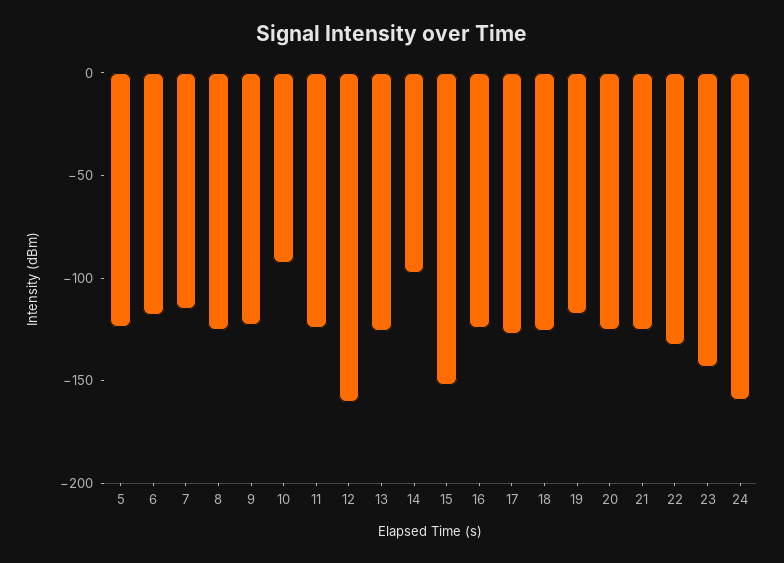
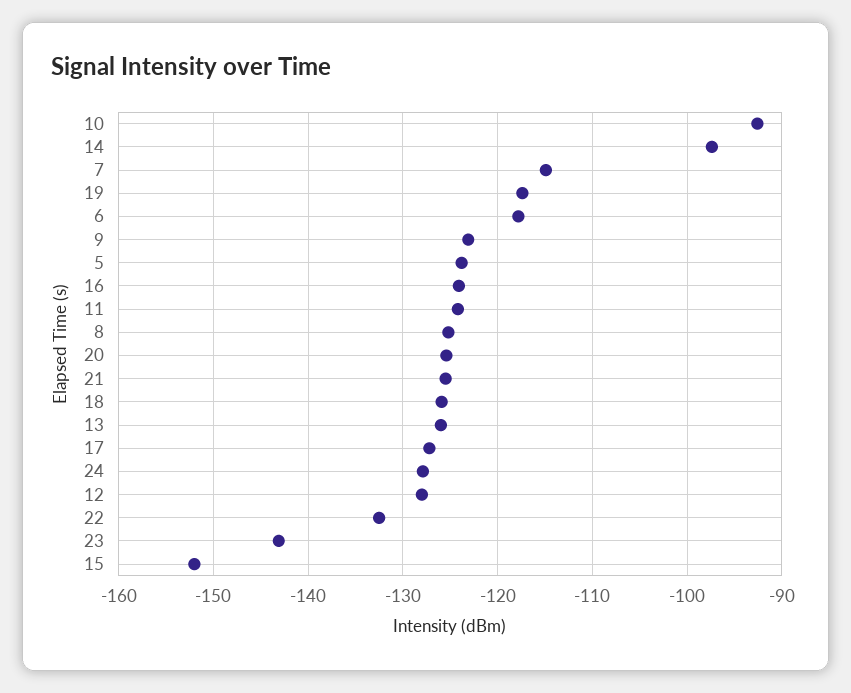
12: -160 -> -128
24: -160 -> -128

